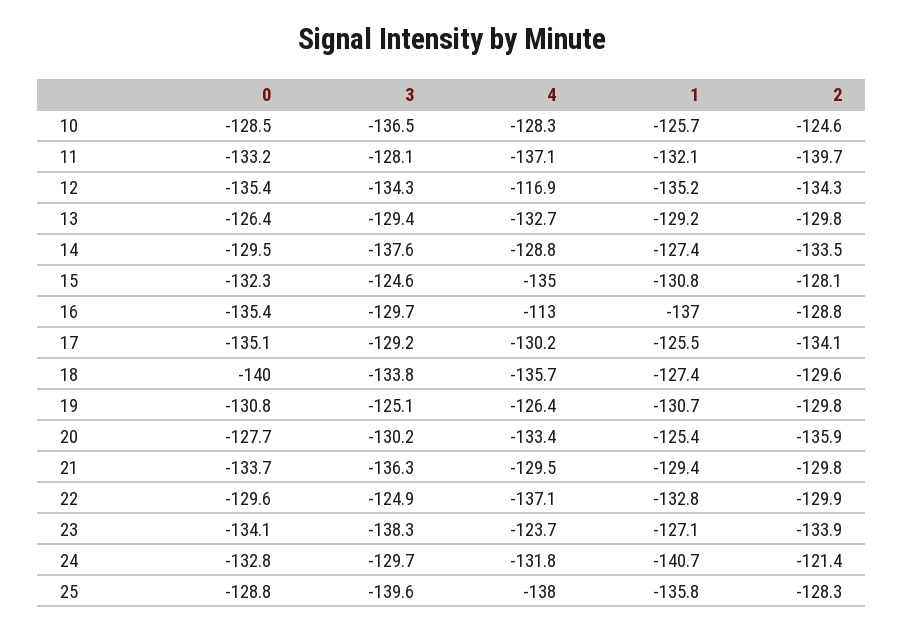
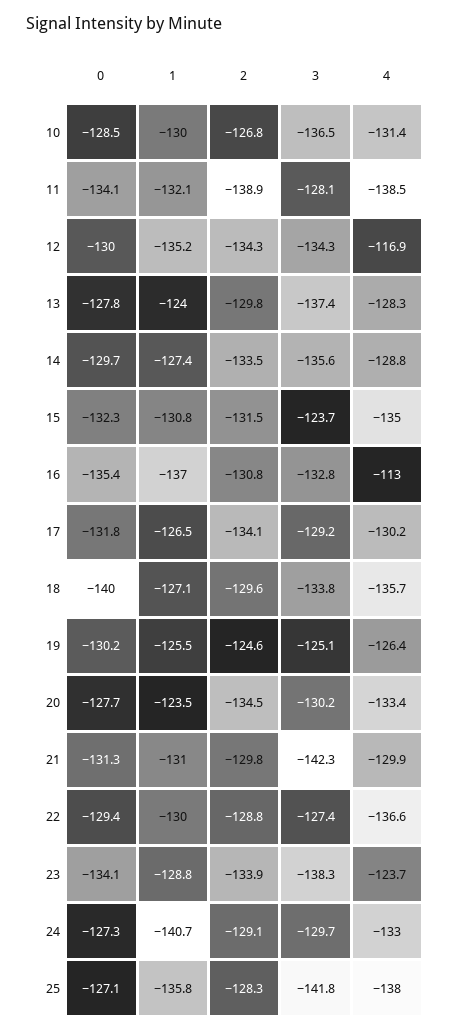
4, 10: -128.3 -> -131.4
1, 10: -125.7 -> -130
2, 10: -124.6 -> -126.8
0, 11: -133.2 -> -134.1
4, 11: -137.1 -> -138.5
2, 11: -139.7 -> -138.9
0, 12: -135.4 -> -130
0, 13: -126.4 -> -127.8
3, 13: -129.4 -> -137.4
4, 13: -132.7 -> -128.3
1, 13: -129.2 -> -124
0, 14: -129.5 -> -129.7
3, 14: -137.6 -> -135.6
3, 15: -124.6 -> -123.7
2, 15: -128.1 -> -131.5
3, 16: -129.7 -> -132.8
2, 16: -128.8 -> -130.8
0, 17: -135.1 -> -131.8
1, 17: -125.5 -> -126.5
1, 18: -127.4 -> -127.1
0, 19: -130.8 -> -130.2
1, 19: -130.7 -> -125.5
2, 19: -129.8 -> -124.6
1, 20: -125.4 -> -123.5
2, 20: -135.9 -> -134.5
0, 21: -133.7 -> -131.3
3, 21: -136.3 -> -142.3
4, 21: -129.5 -> -129.9
1, 21: -129.4 -> -131
0, 22: -129.6 -> -129.4
3, 22: -124.9 -> -127.4
4, 22: -137.1 -> -136.6
1, 22: -132.8 -> -130
2, 22: -129.9 -> -128.8
1, 23: -127.1 -> -128.8
0, 24: -132.8 -> -127.3
4, 24: -131.8 -> -133
2, 24: -121.4 -> -129.1
0, 25: -128.8 -> -127.1
3, 25: -139.6 -> -141.8

